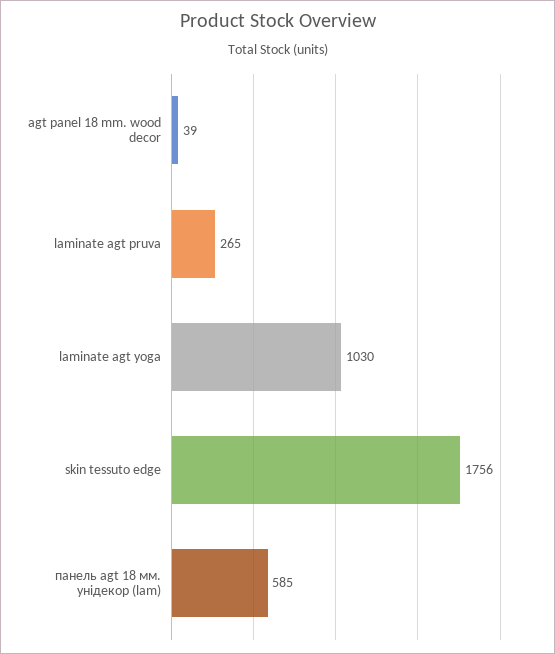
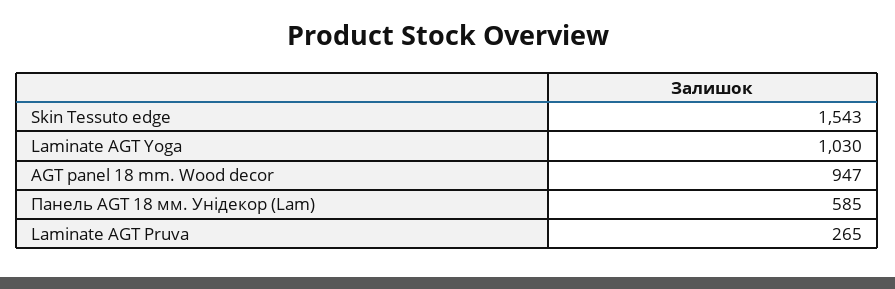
agt panel 18 mm. wood decor: 39 -> 947
skin tessuto edge: 1756 -> 1543

